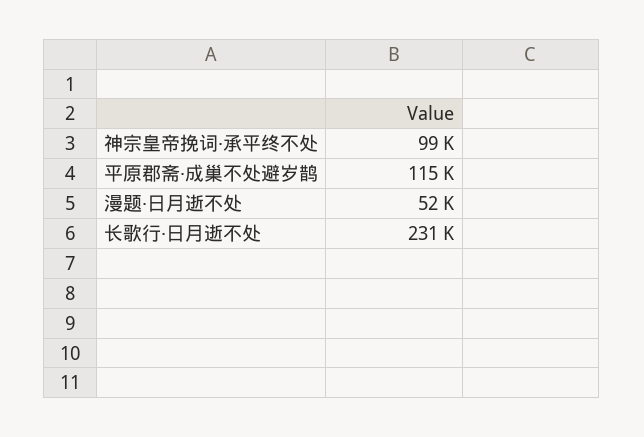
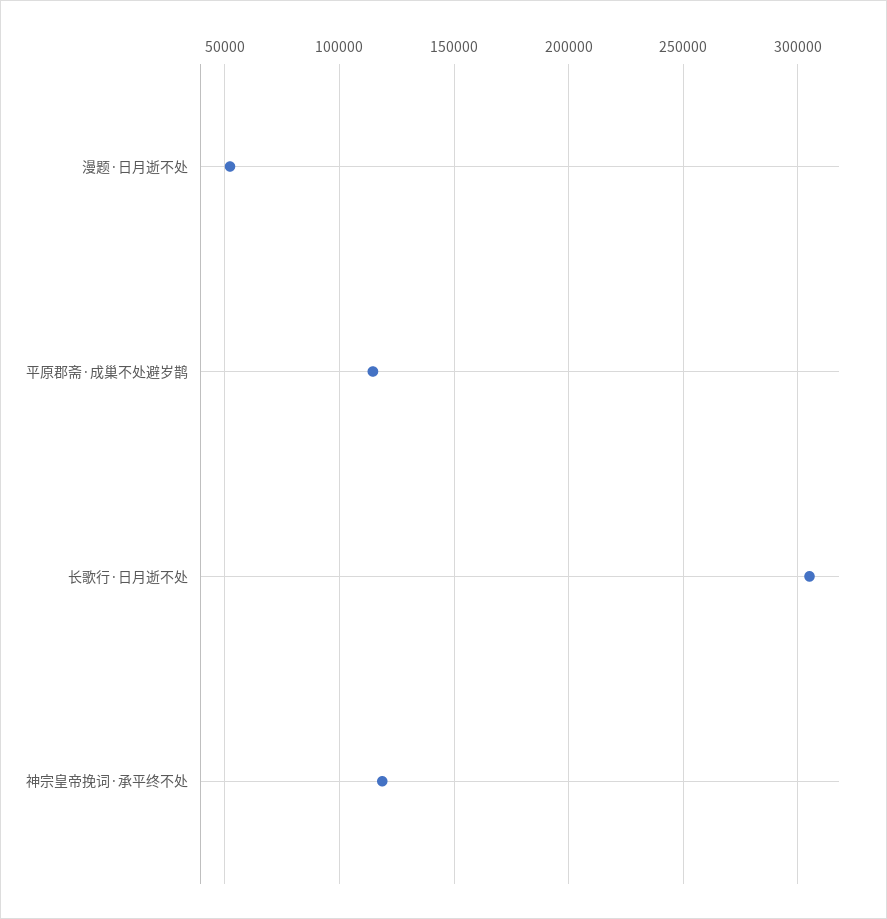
神宗皇帝挽词·承平终不处: 99000 -> 120000
长歌行·日月逝不处: 231000 -> 305000

